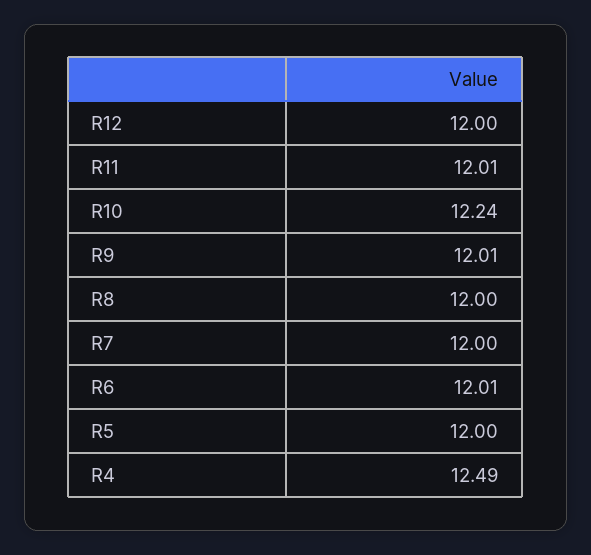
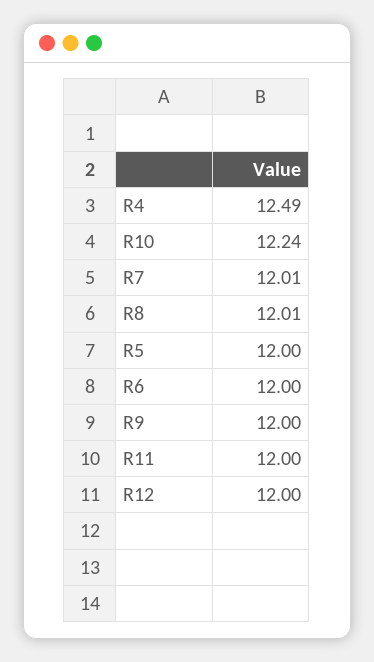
R11: 12.01 -> 12
R9: 12.01 -> 12
R8: 12 -> 12.01
R7: 12 -> 12.01
R6: 12.01 -> 12

